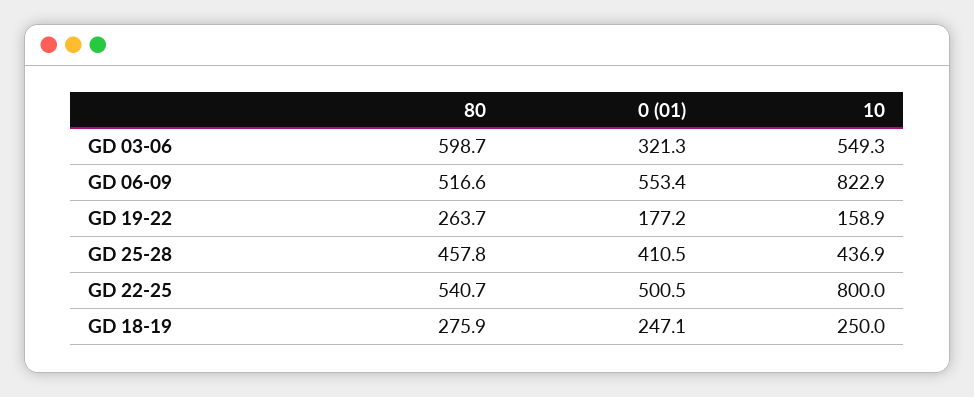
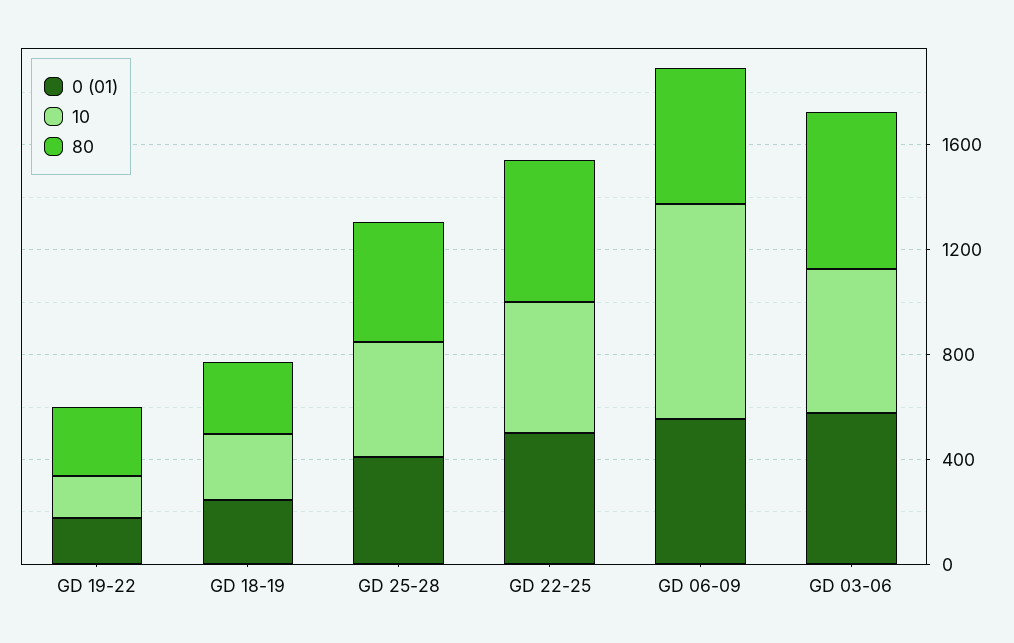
0 (01), GD 03-06: 321.3 -> 600
10, GD 22-25: 800 -> 500

